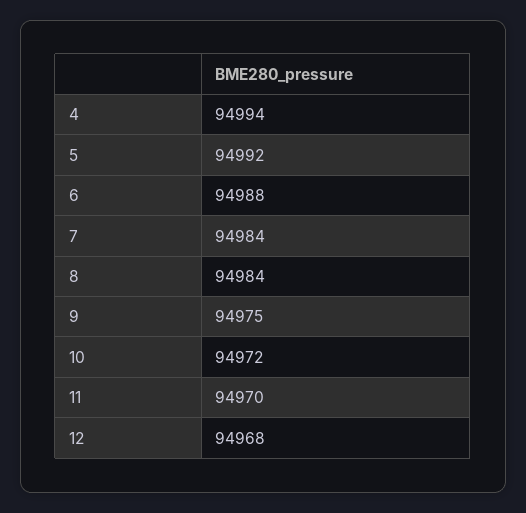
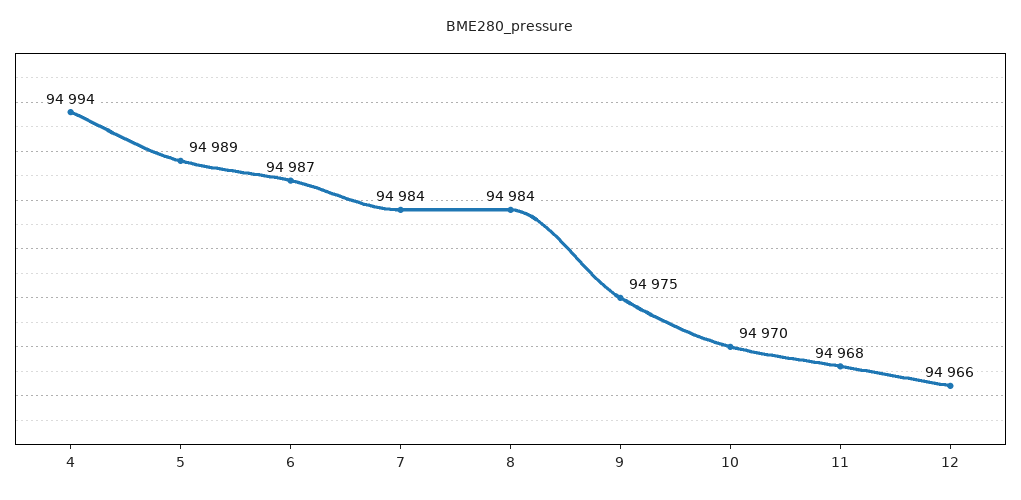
5: 94992 -> 94989
6: 94988 -> 94987
10: 94972 -> 94970
11: 94970 -> 94968
12: 94968 -> 94966

